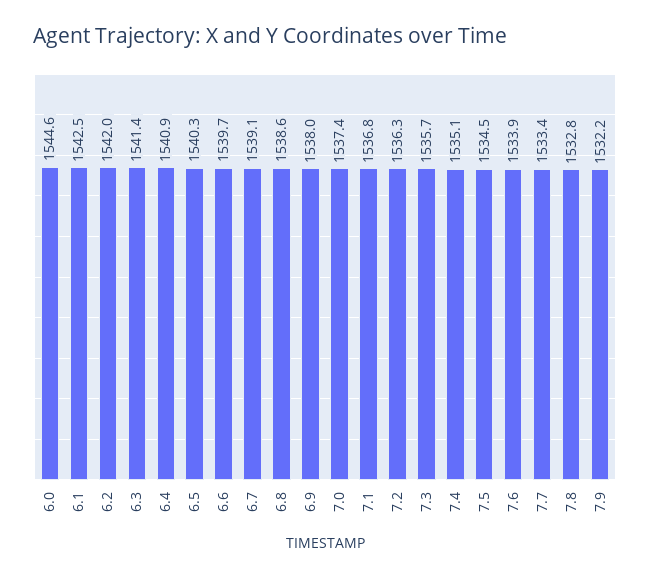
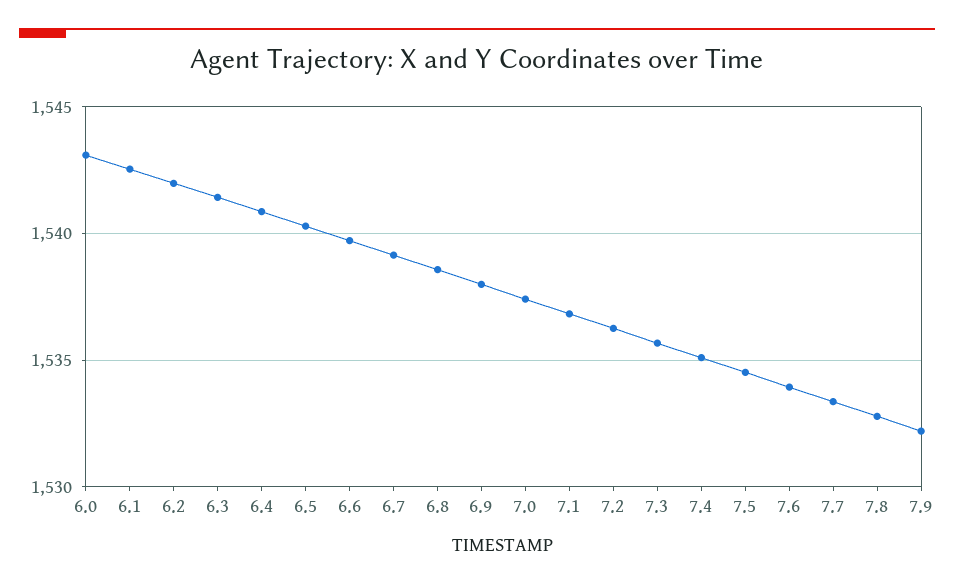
6.0: 1544.6 -> 1543

